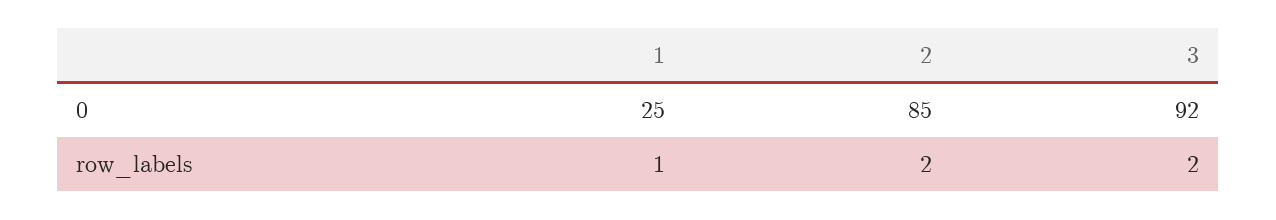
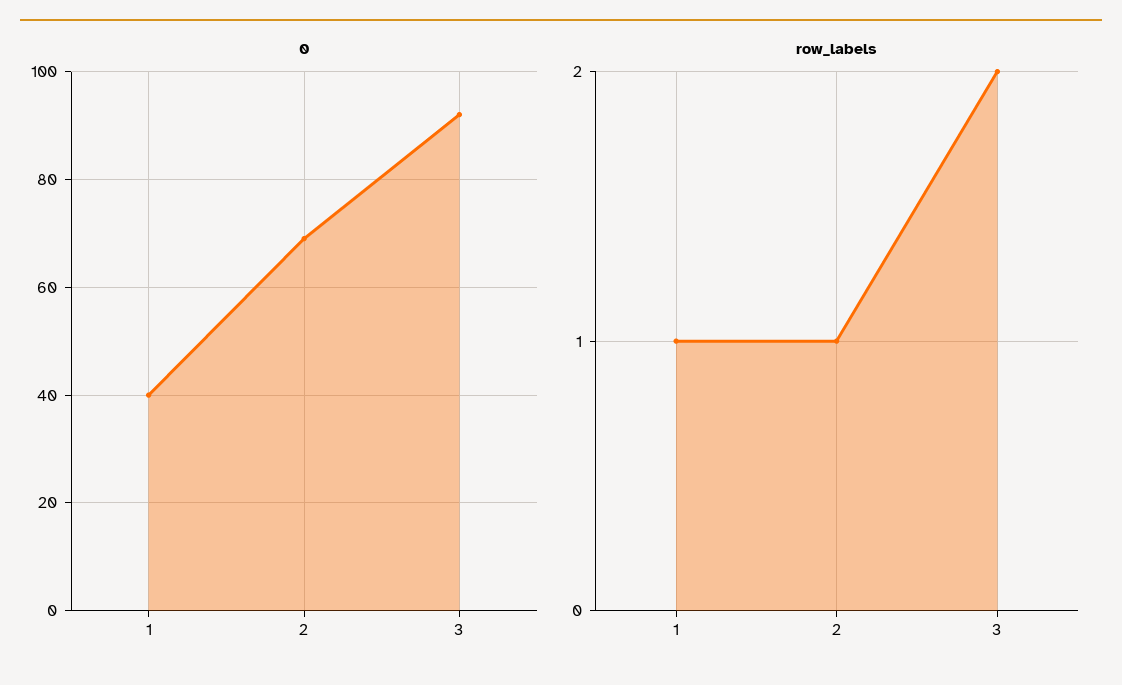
0, 1: 25 -> 40
0, 2: 85 -> 70
row_labels, 2: 2 -> 1

